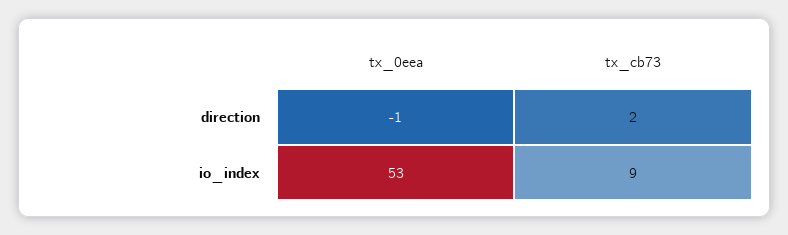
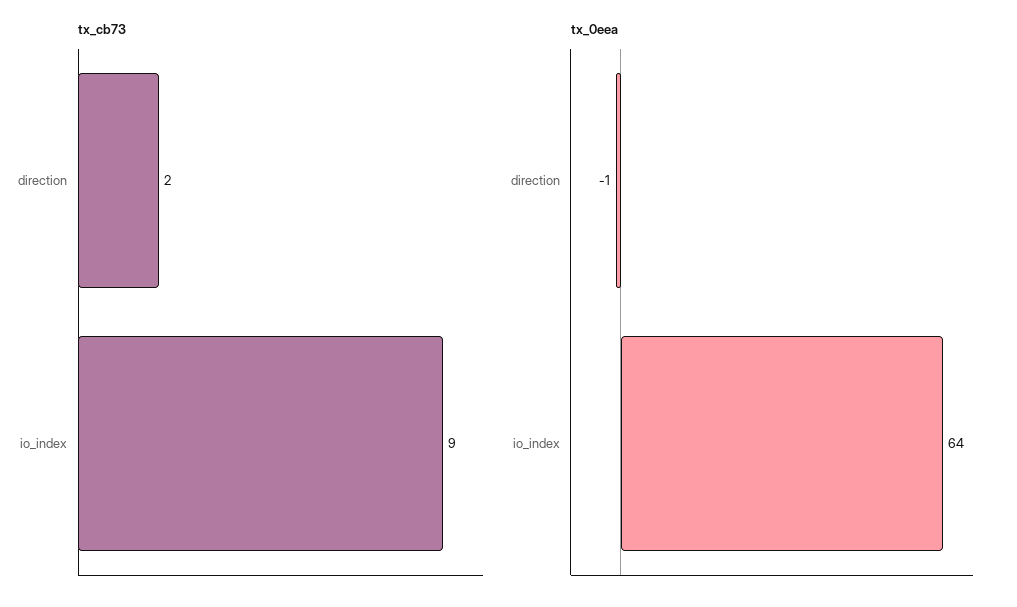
tx_0eea, io_index: 53 -> 64

